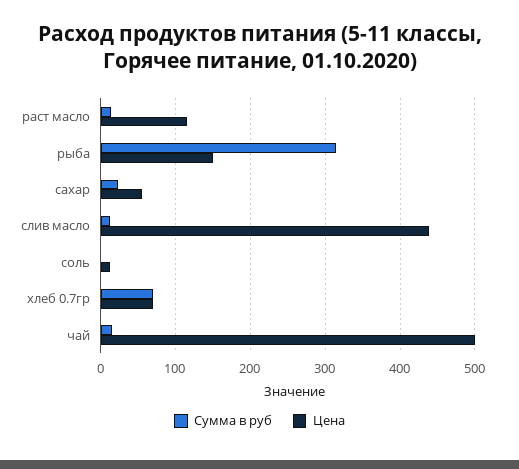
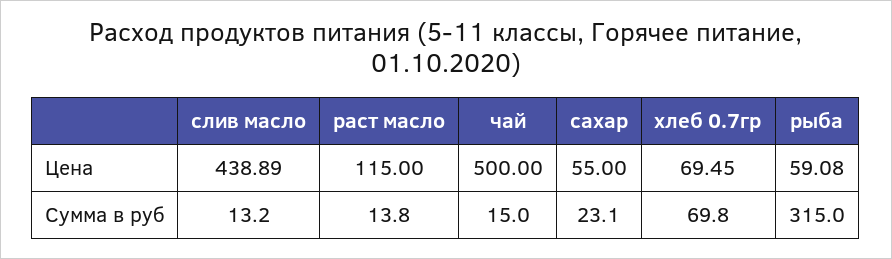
Цена, рыба: 150 -> 59.08
Сумма в руб, соль: 0 -> none
Цена, соль: 10 -> none

